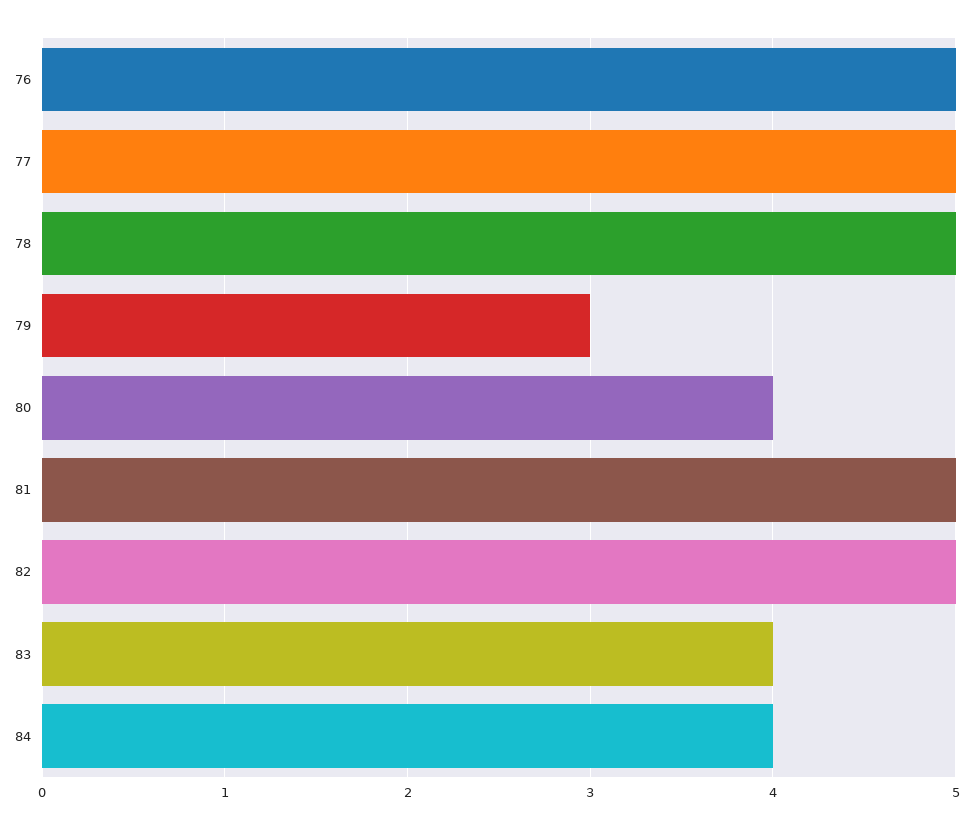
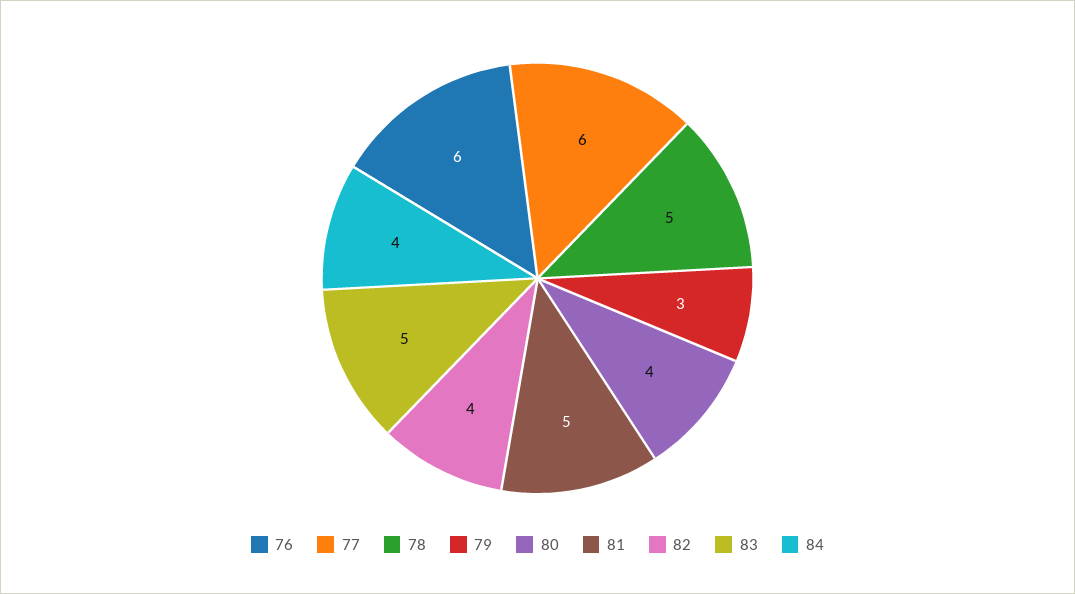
76: 5 -> 6
77: 5 -> 6
82: 5 -> 4
83: 4 -> 5

